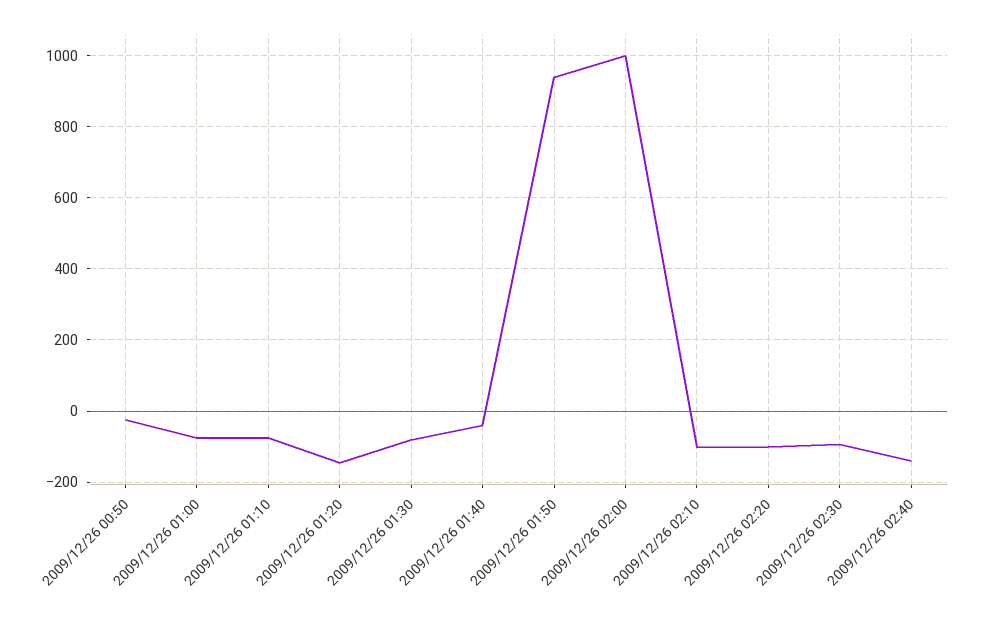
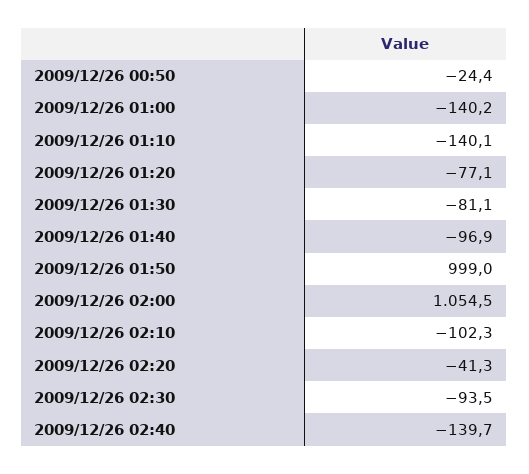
2009/12/26 01:00: -80 -> -140.2
2009/12/26 01:10: -80 -> -140.1
2009/12/26 01:20: -140 -> -77.1
2009/12/26 01:40: -40 -> -96.9
2009/12/26 01:50: 940 -> 999
2009/12/26 02:00: 1000 -> 1054.5
2009/12/26 02:20: -100 -> -41.3

